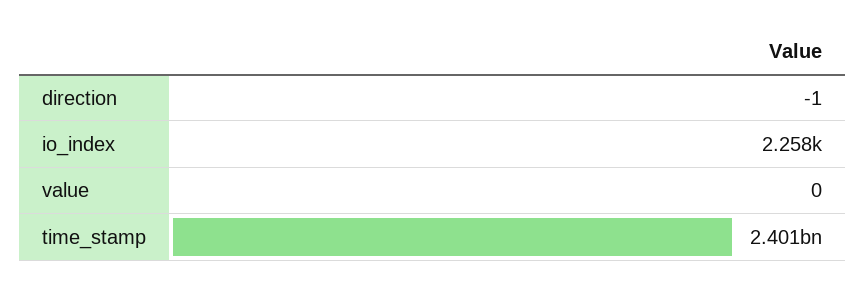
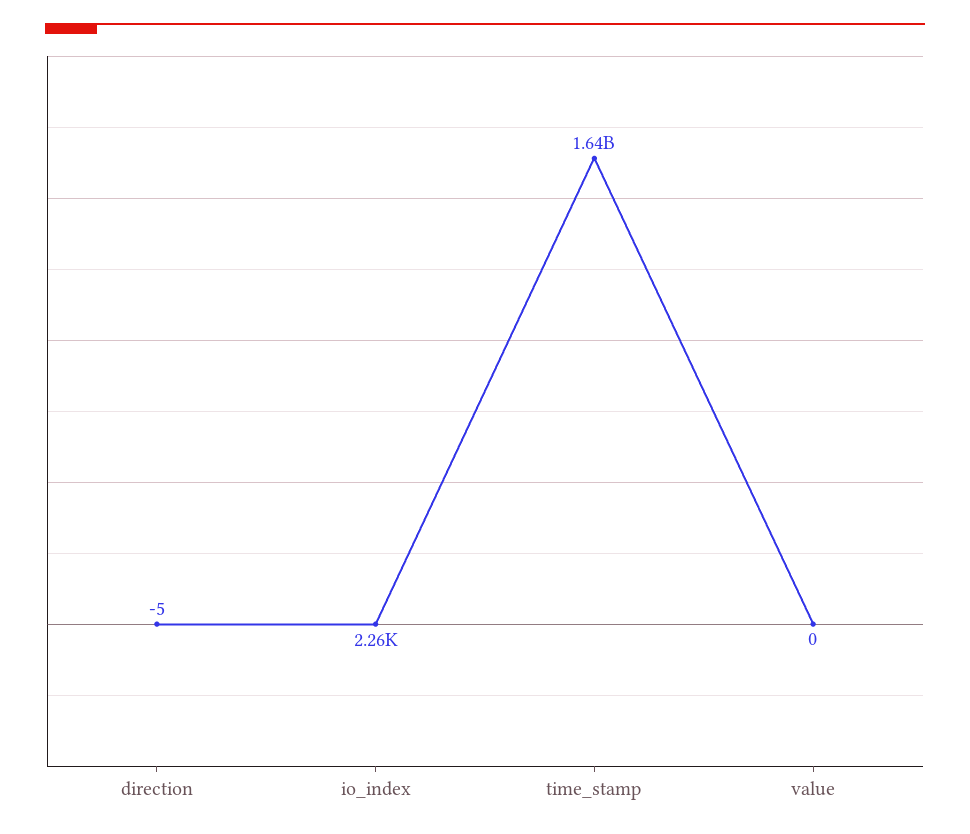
direction: -1 -> -5
time_stamp: 2401000000 -> 1640000000

